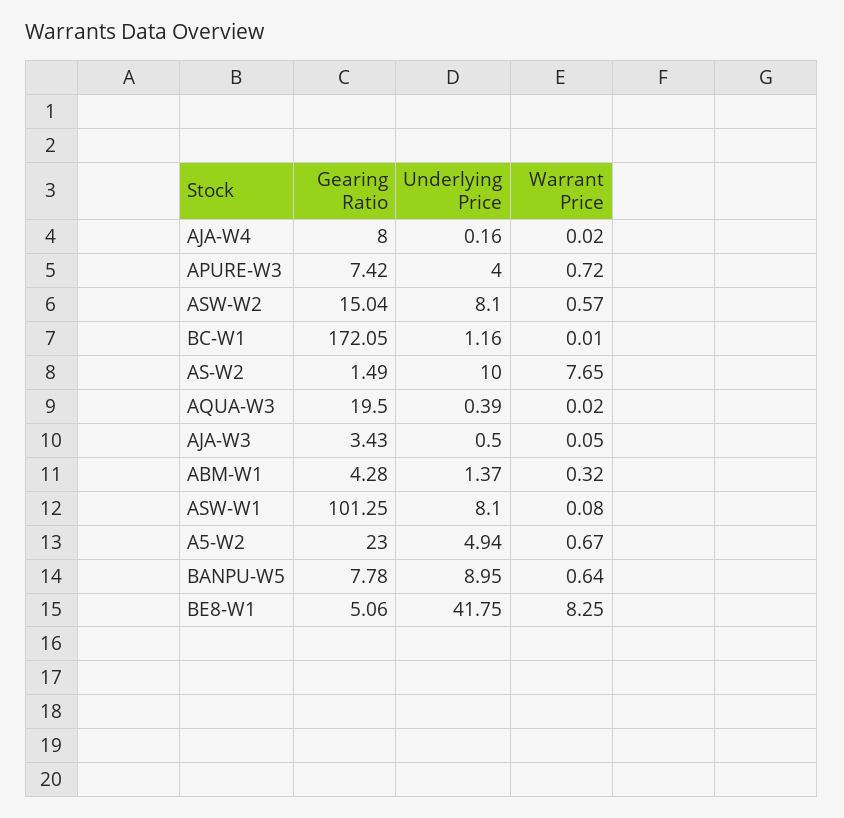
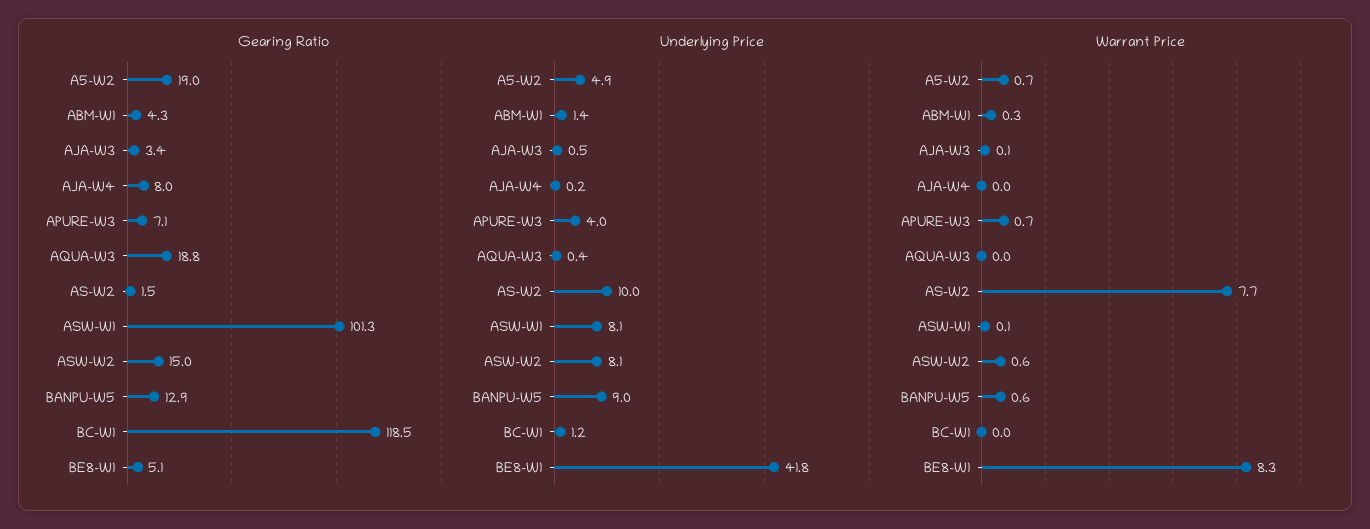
Gearing Ratio, APURE-W3: 7.42 -> 7.1
Gearing Ratio, BC-W1: 172.05 -> 118.5
Gearing Ratio, AQUA-W3: 19.5 -> 18.8
Gearing Ratio, A5-W2: 23 -> 19
Gearing Ratio, BANPU-W5: 7.78 -> 12.9

